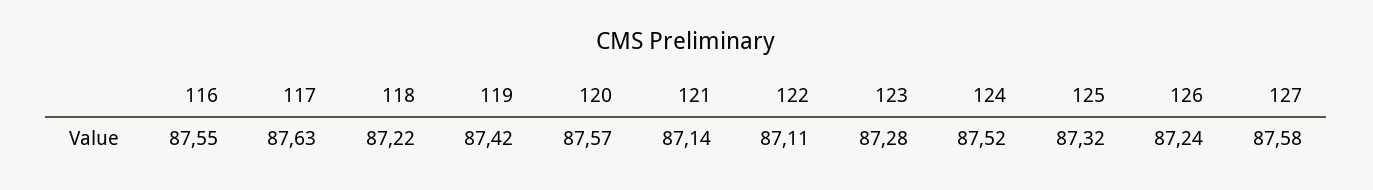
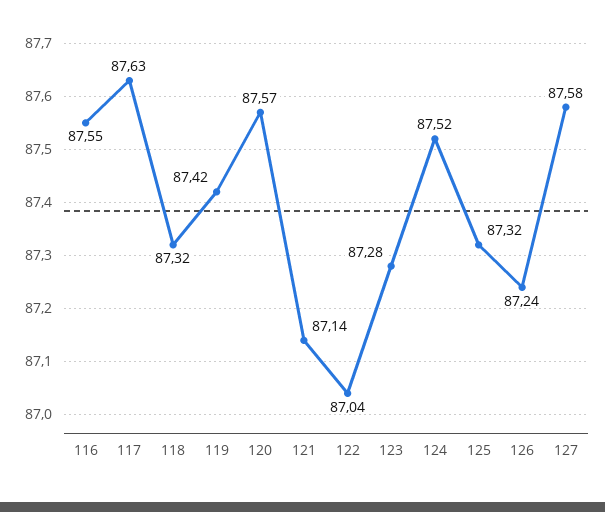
118: 87.22 -> 87.32
122: 87.11 -> 87.04

